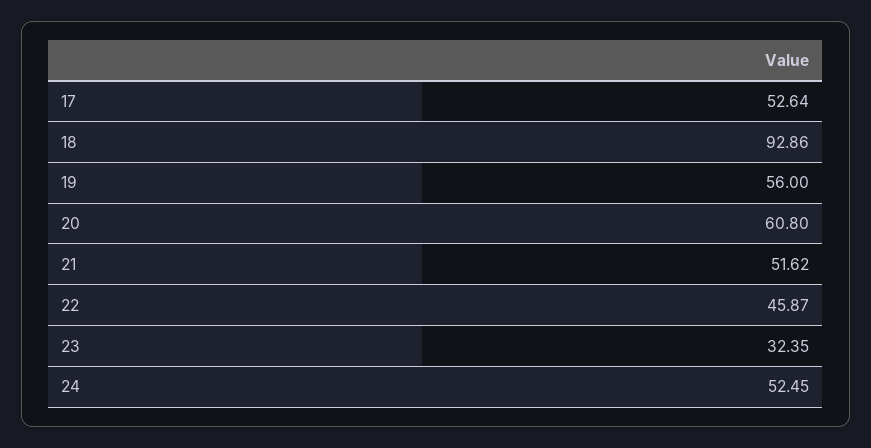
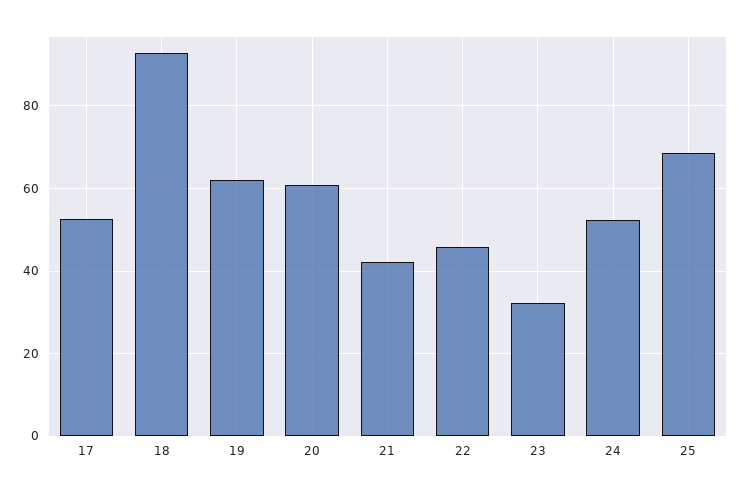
19: 56 -> 62
21: 51.62 -> 42
25: none -> 68

